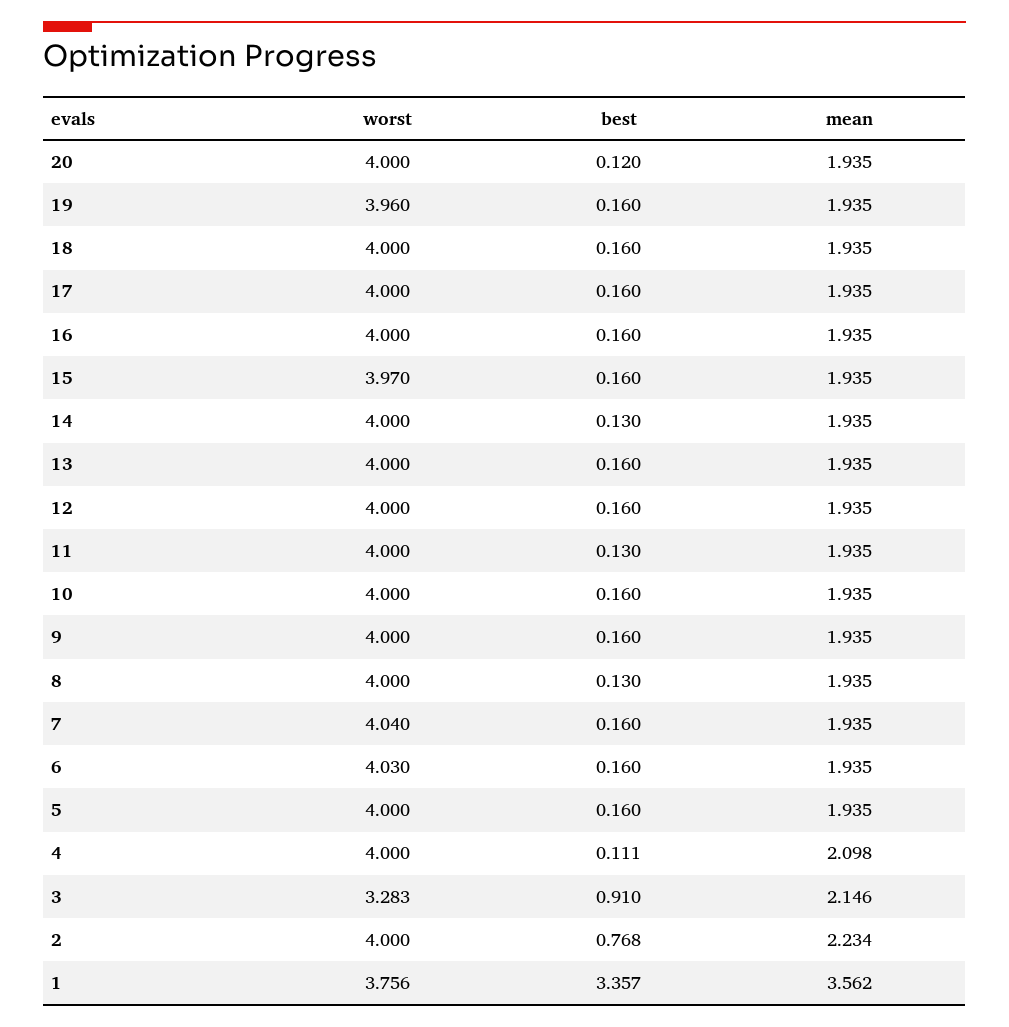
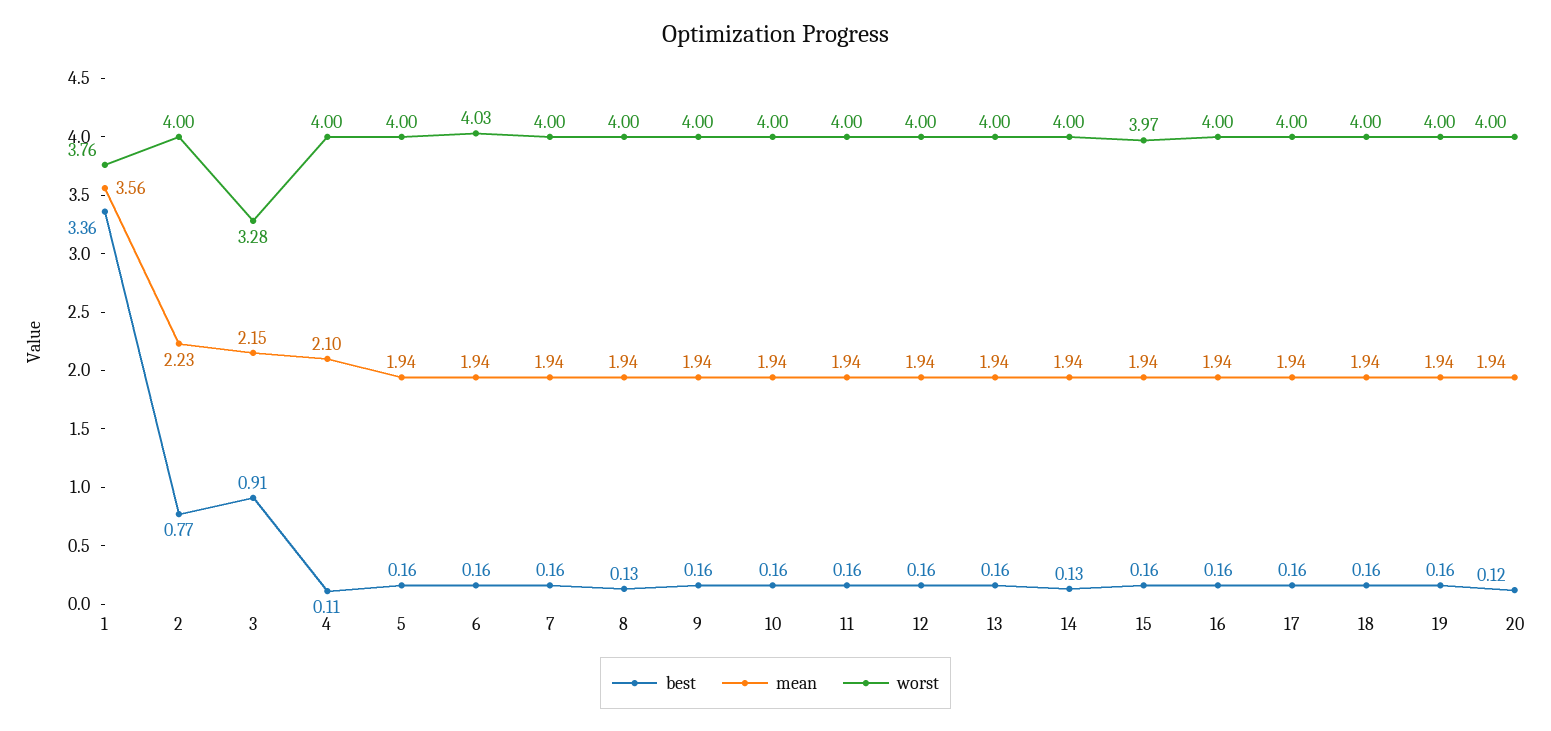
worst, 19: 3.96 -> 4
best, 11: 0.13 -> 0.16
worst, 7: 4.04 -> 4

